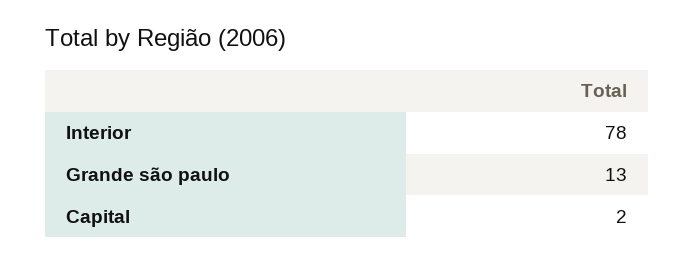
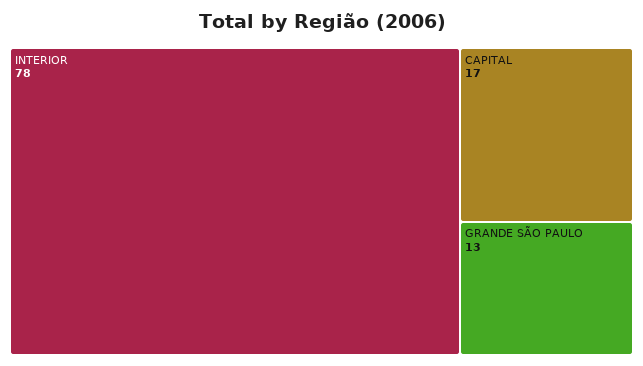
Capital: 2 -> 17

